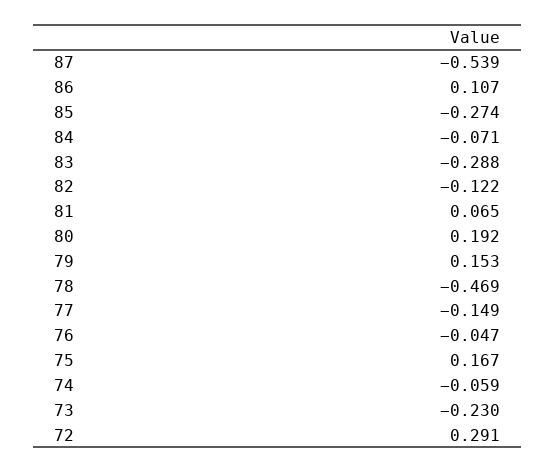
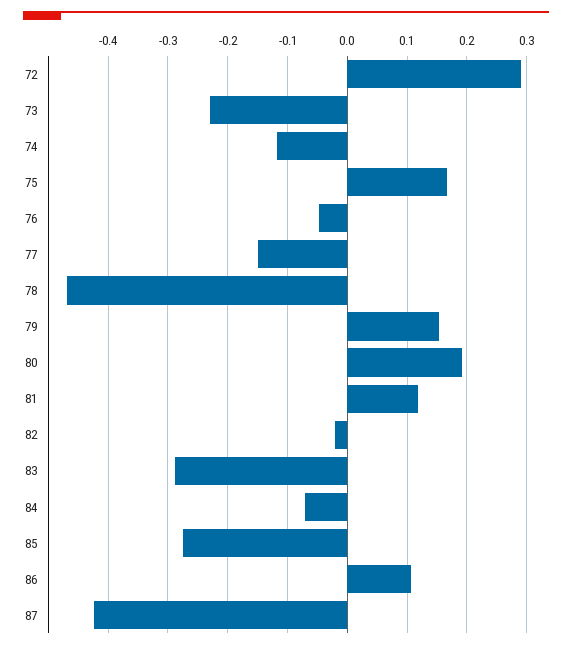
87: -0.539 -> -0.42
82: -0.122 -> -0.02
81: 0.065 -> 0.12
74: -0.059 -> -0.12

